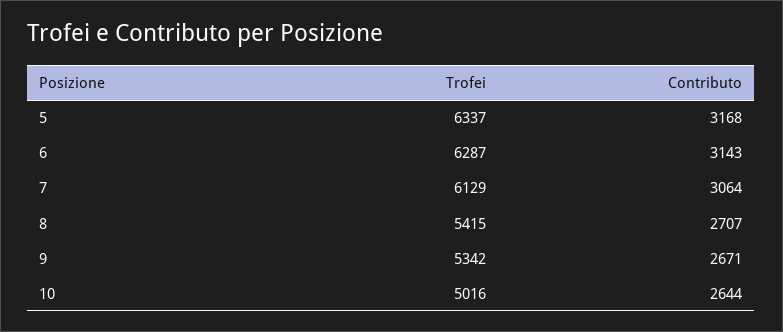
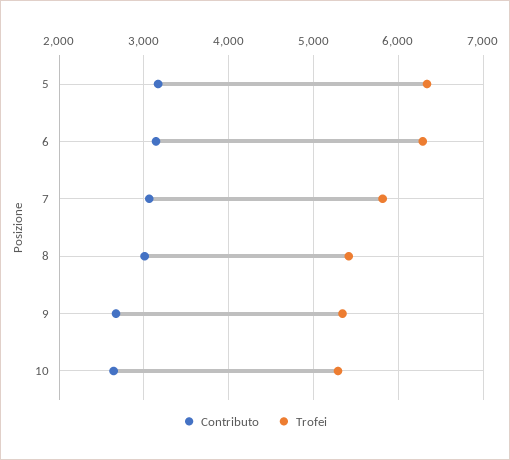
Trofei, 7: 6129 -> 5800
Contributo, 8: 2707 -> 3000
Trofei, 10: 5016 -> 5300

